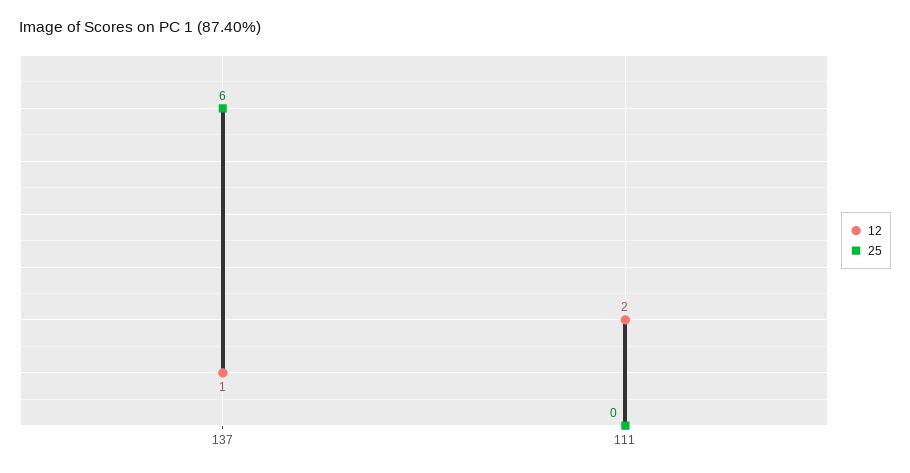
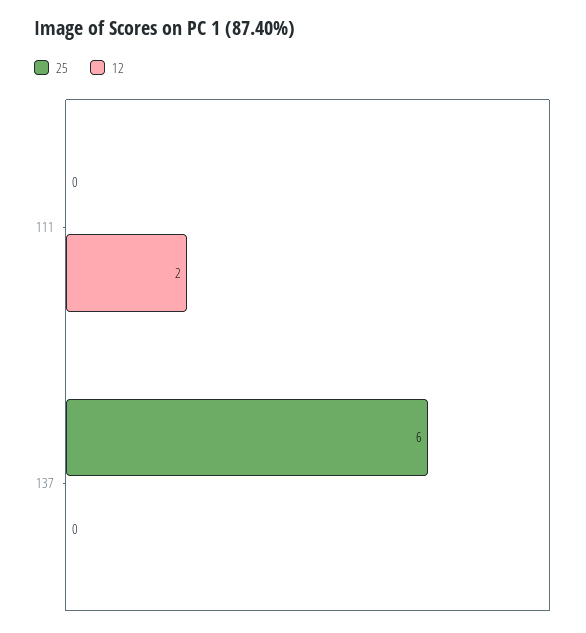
12, 137: 1 -> 0

